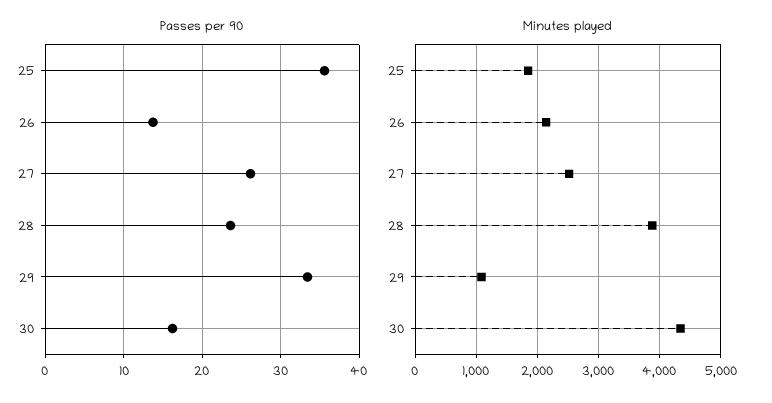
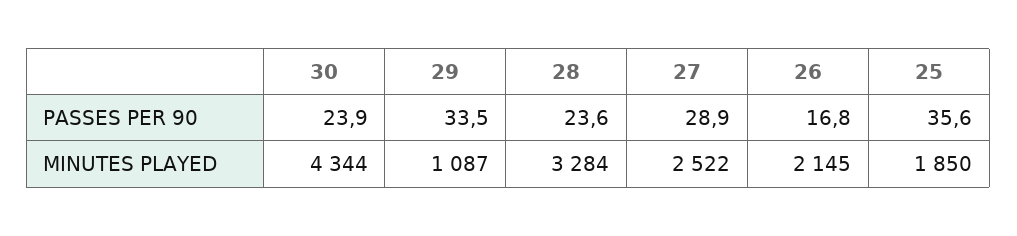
Passes per 90, 26: 14 -> 16.8
Passes per 90, 27: 26 -> 28.9
Passes per 90, 30: 16 -> 23.9
Minutes played, 28: 3900 -> 3284

